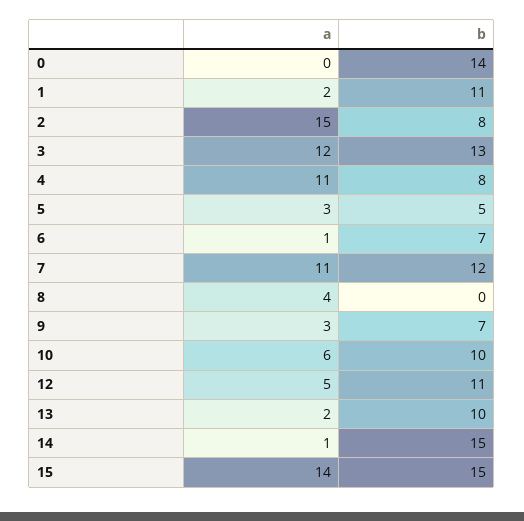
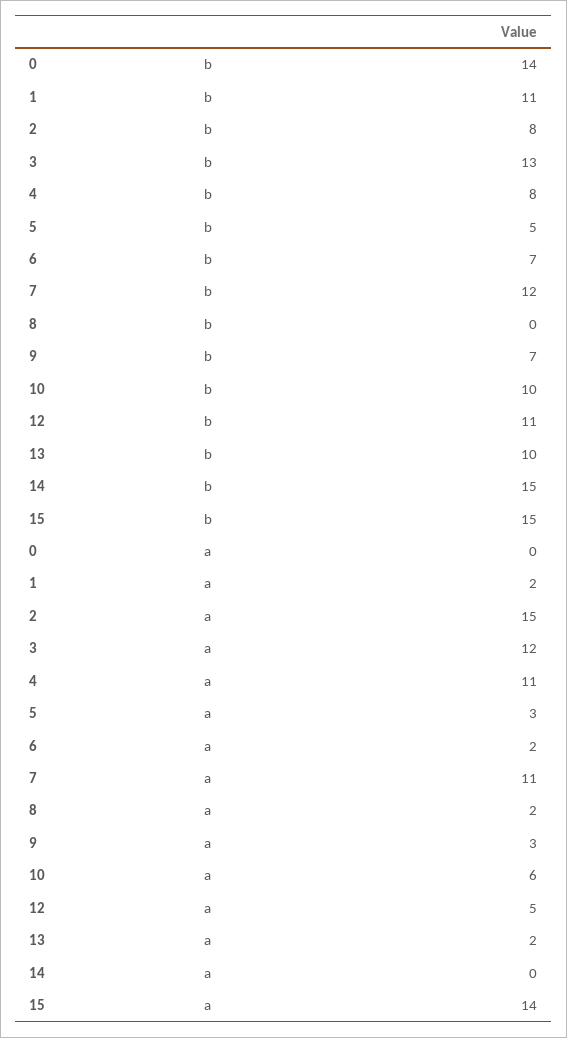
a, 6: 1 -> 2
a, 8: 4 -> 2
a, 14: 1 -> 0

